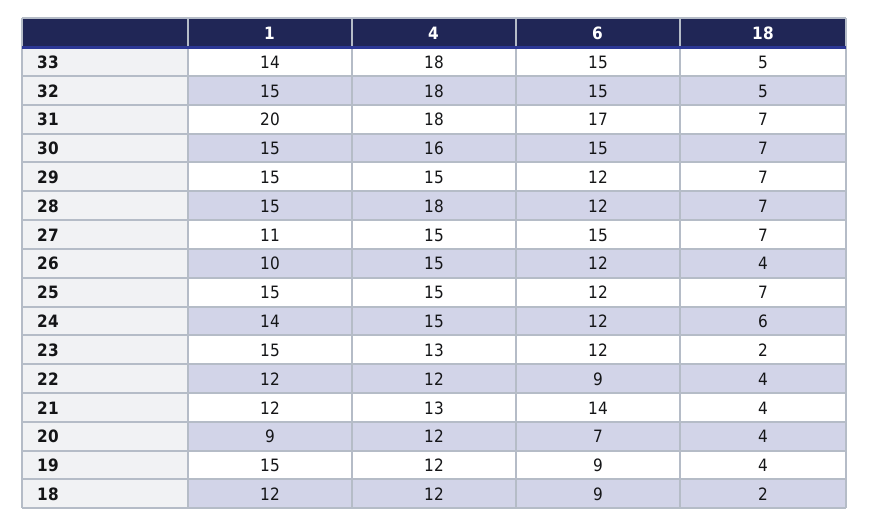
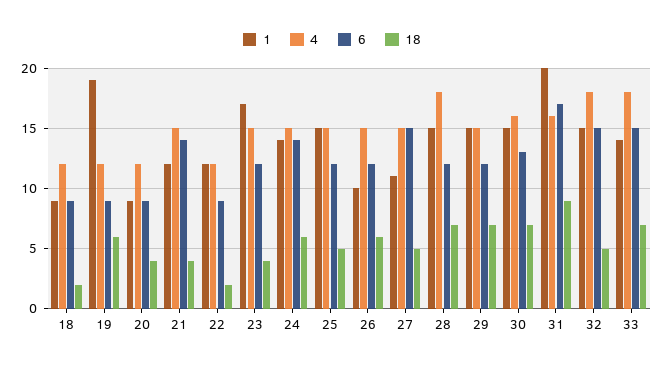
18, 33: 5 -> 7
4, 31: 18 -> 16
18, 31: 7 -> 9
6, 30: 15 -> 13
18, 27: 7 -> 5
18, 26: 4 -> 6
18, 25: 7 -> 5
6, 24: 12 -> 14
1, 23: 15 -> 17
4, 23: 13 -> 15
18, 23: 2 -> 4
18, 22: 4 -> 2
4, 21: 13 -> 15
6, 20: 7 -> 9
1, 19: 15 -> 19
18, 19: 4 -> 6
1, 18: 12 -> 9

